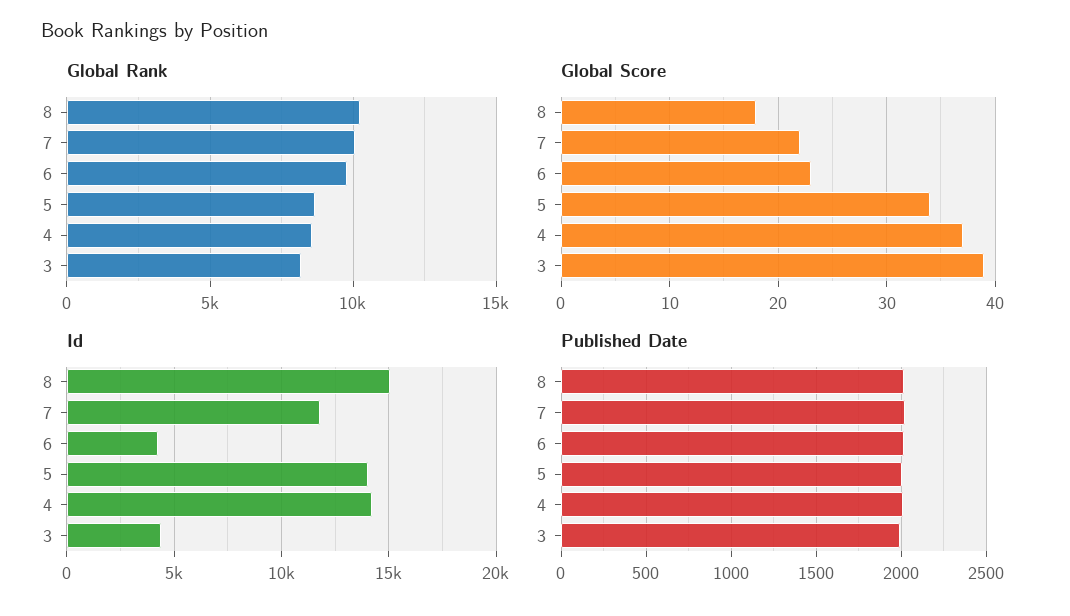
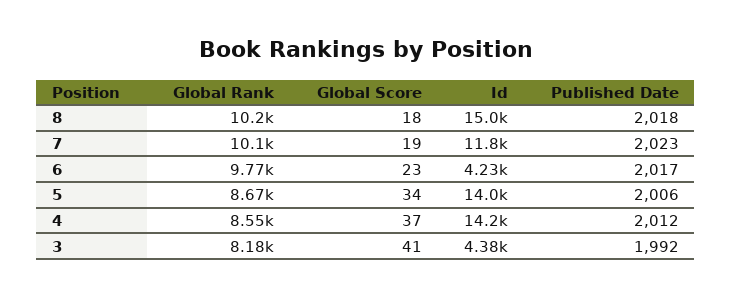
Global Score, 7: 22 -> 19
Global Score, 3: 39 -> 41

